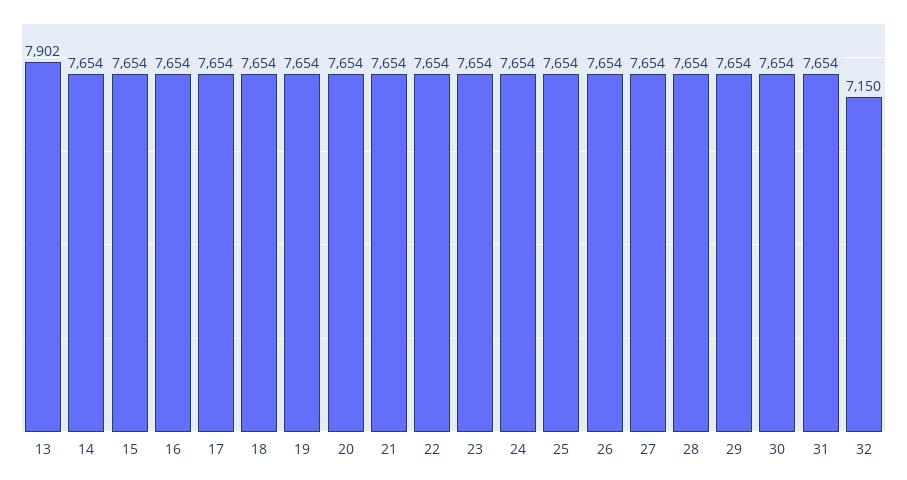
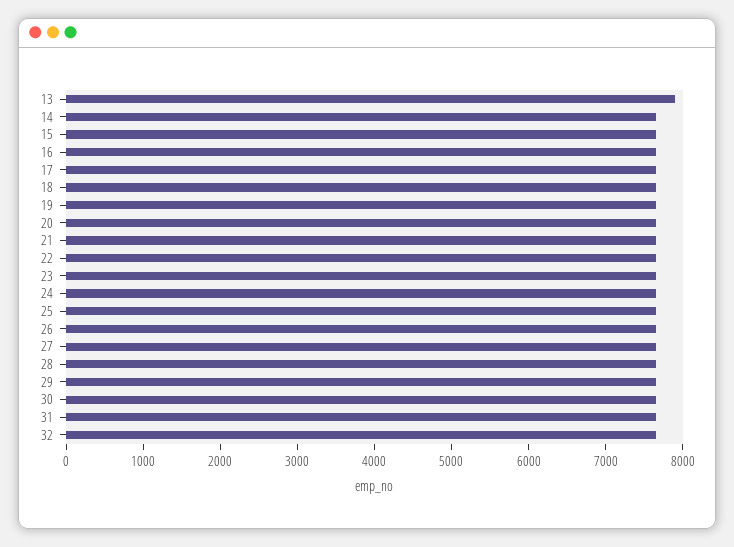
32: 7150 -> 7600

